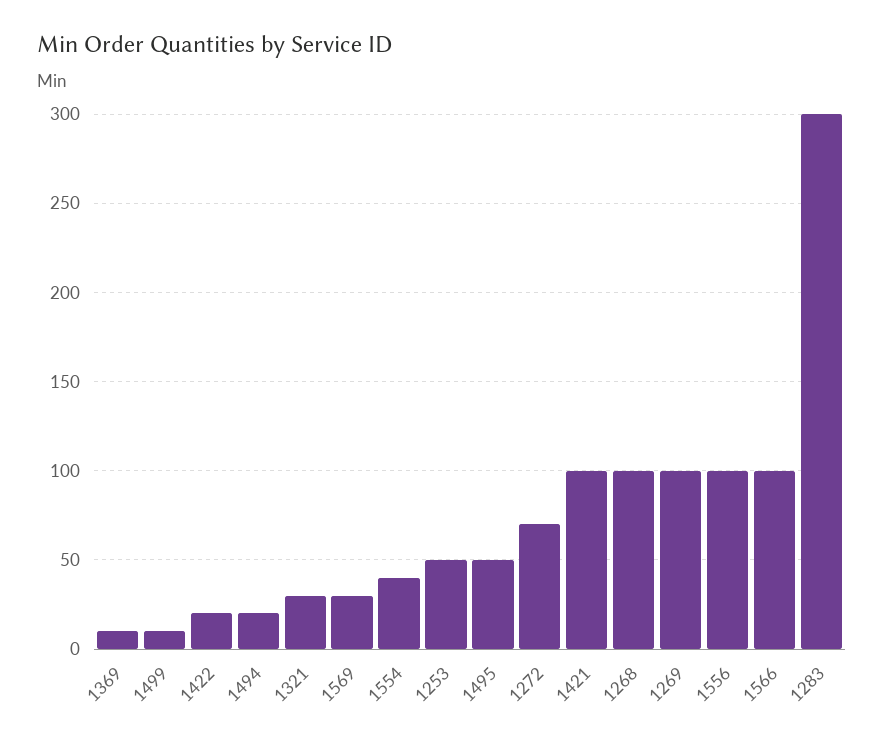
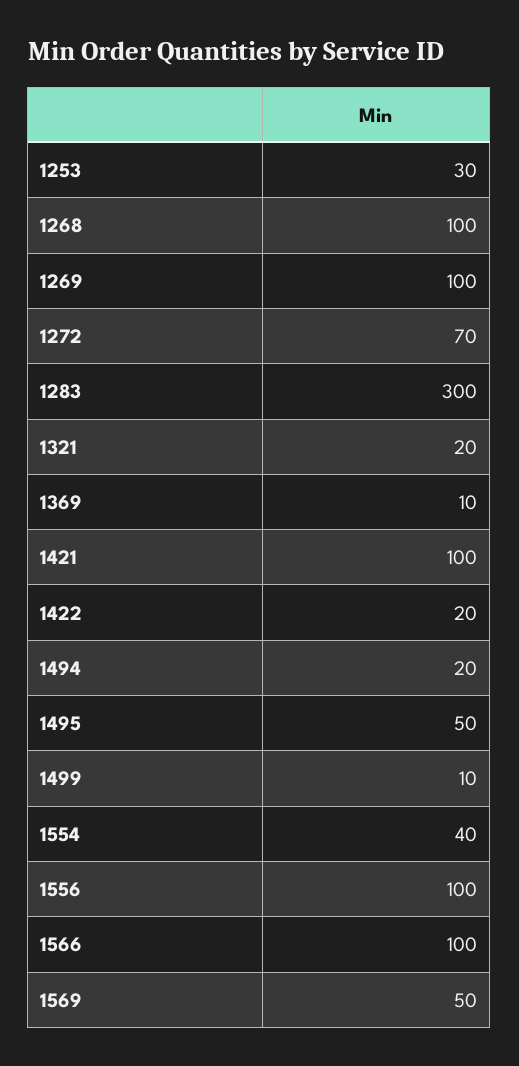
1321: 30 -> 20
1569: 30 -> 50
1253: 50 -> 30

